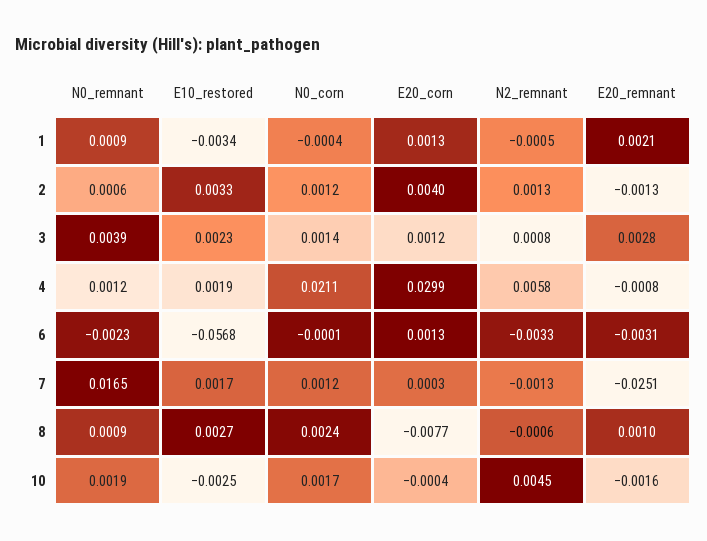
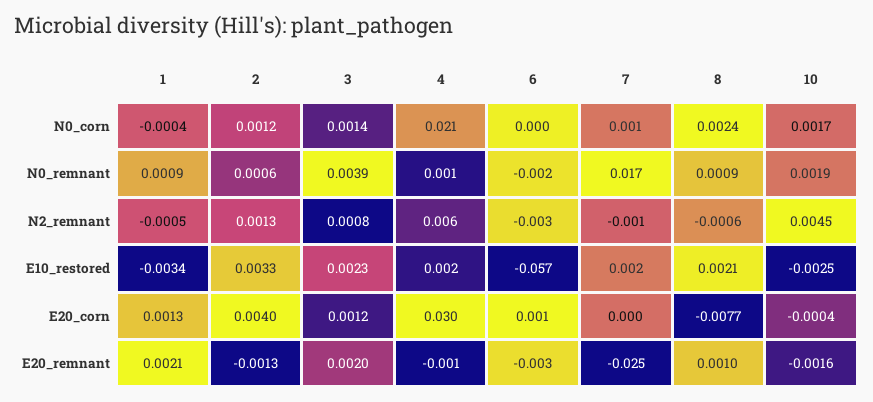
E20_remnant, 3: 0.0028 -> 0.002
E10_restored, 8: 0.0027 -> 0.0021

